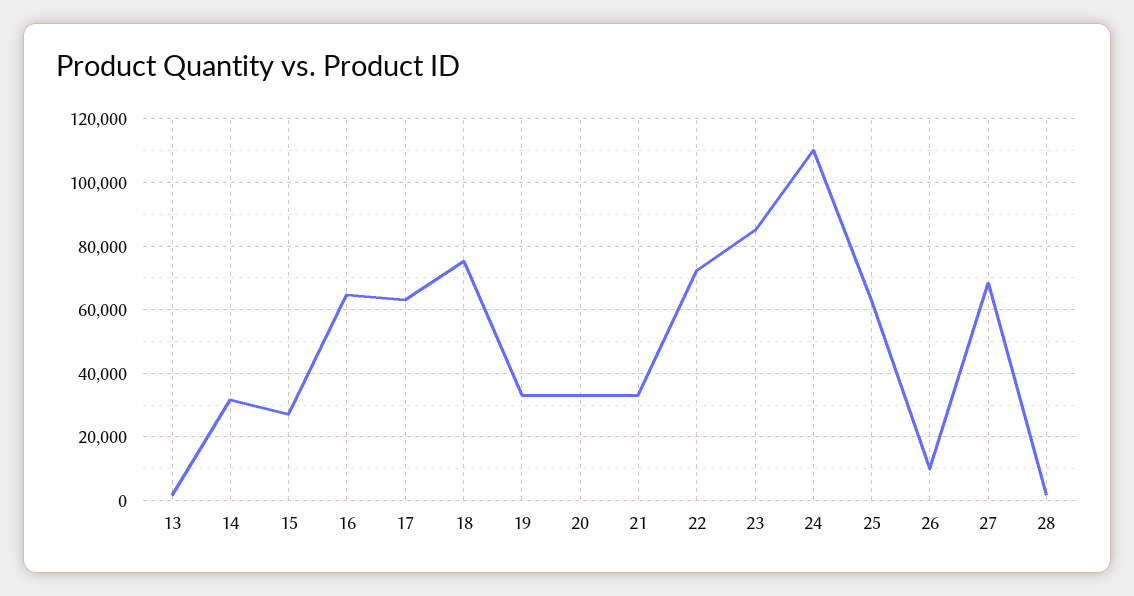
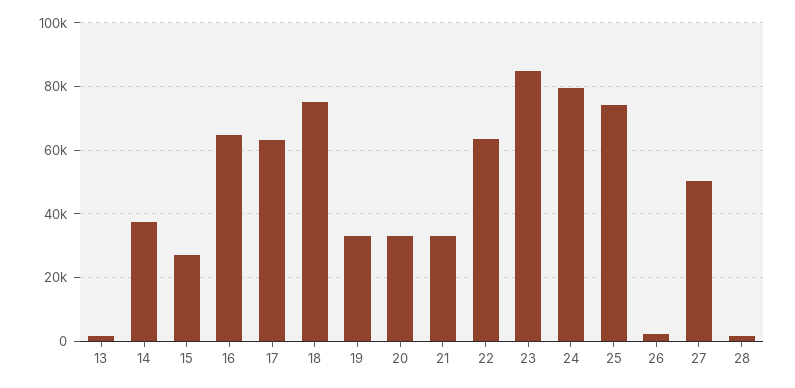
14: 32000 -> 38000
22: 72000 -> 64000
24: 110000 -> 80000
25: 62000 -> 74000
26: 10000 -> 2000
27: 68000 -> 50000

